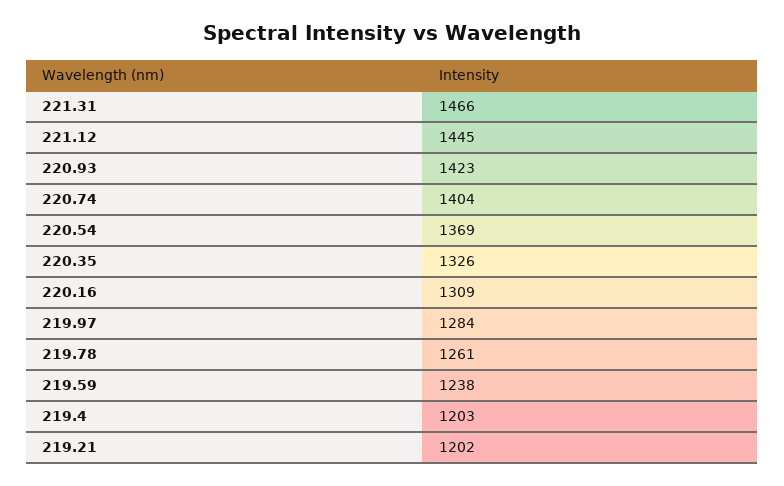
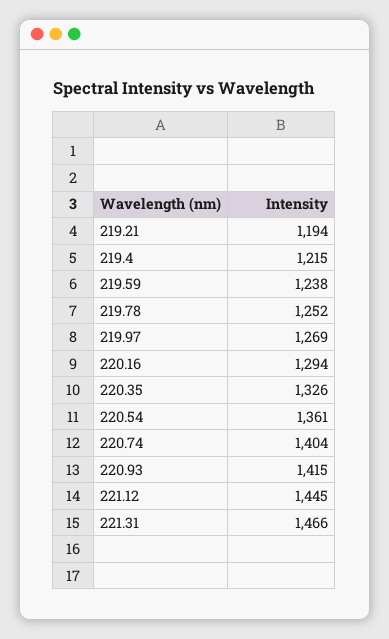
220.93: 1423 -> 1415
220.54: 1369 -> 1361
220.16: 1309 -> 1294
219.97: 1284 -> 1269
219.78: 1261 -> 1252
219.4: 1203 -> 1215
219.21: 1202 -> 1194

